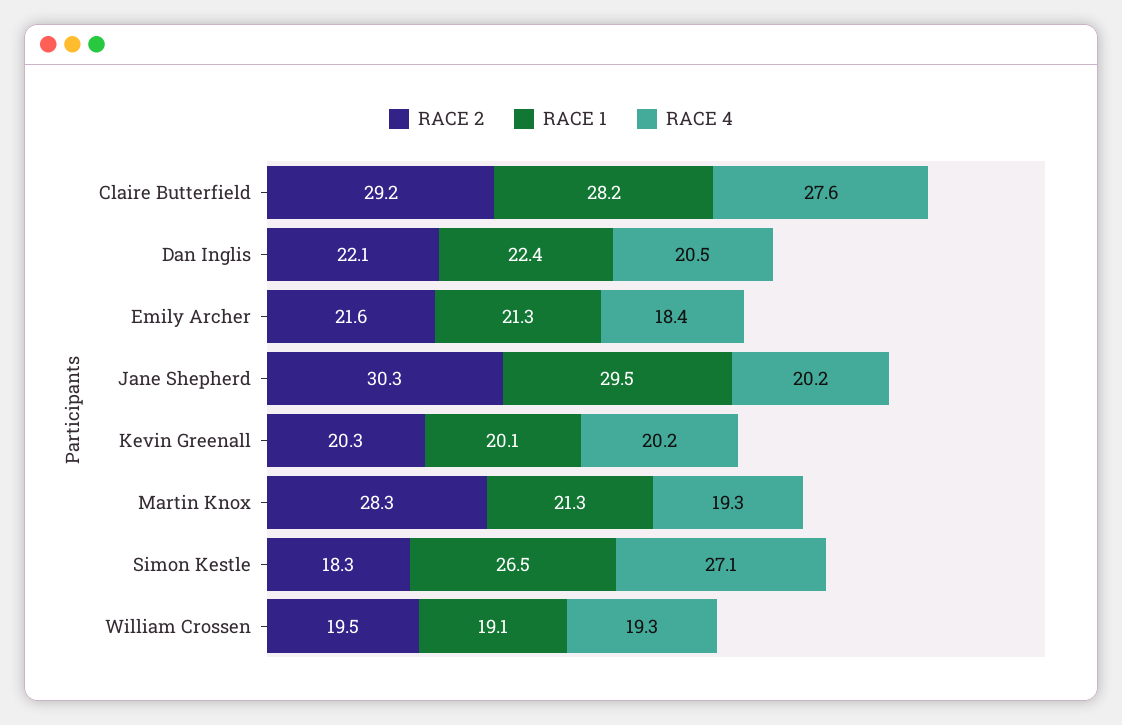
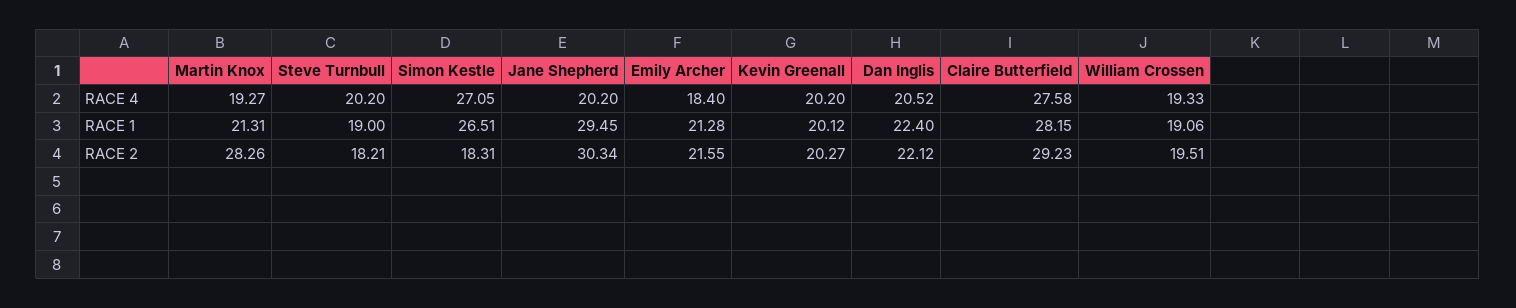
RACE 4, Steve Turnbull: none -> 20.2
RACE 1, Steve Turnbull: none -> 19
RACE 2, Steve Turnbull: none -> 18.21

